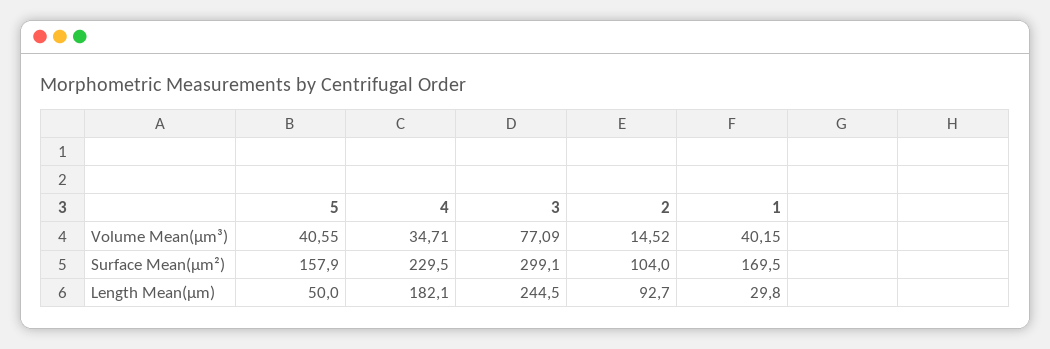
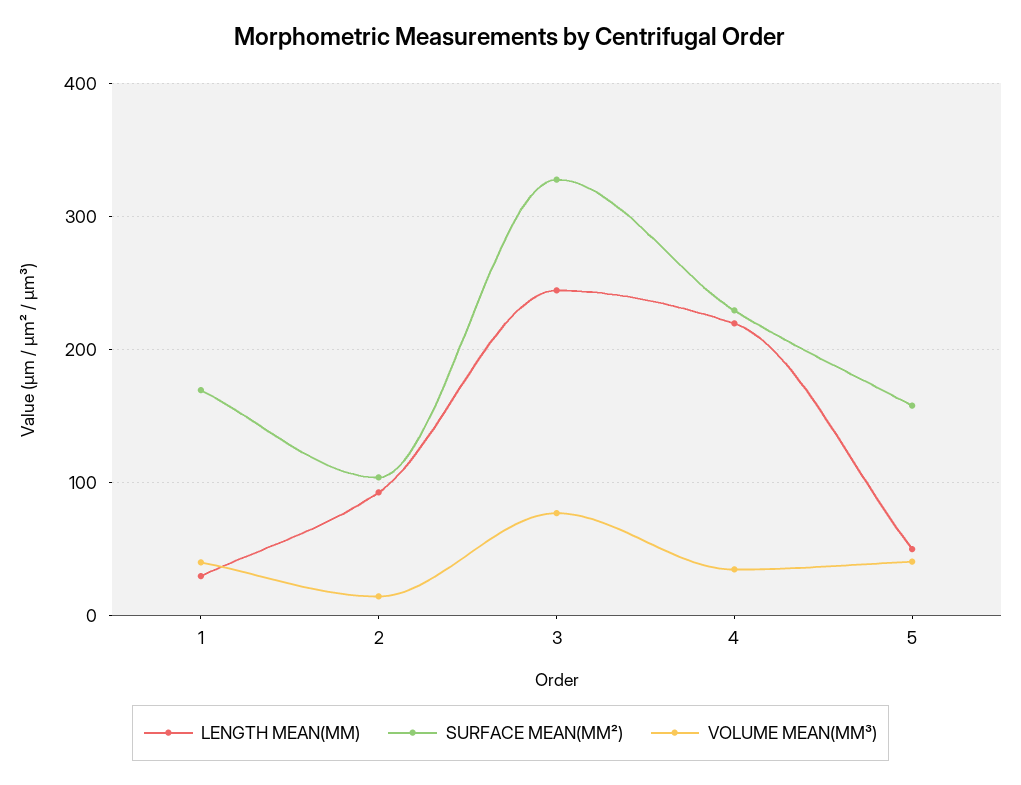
Surface Mean(µm²), 3: 299.1 -> 330
Length Mean(µm), 4: 182.1 -> 220

